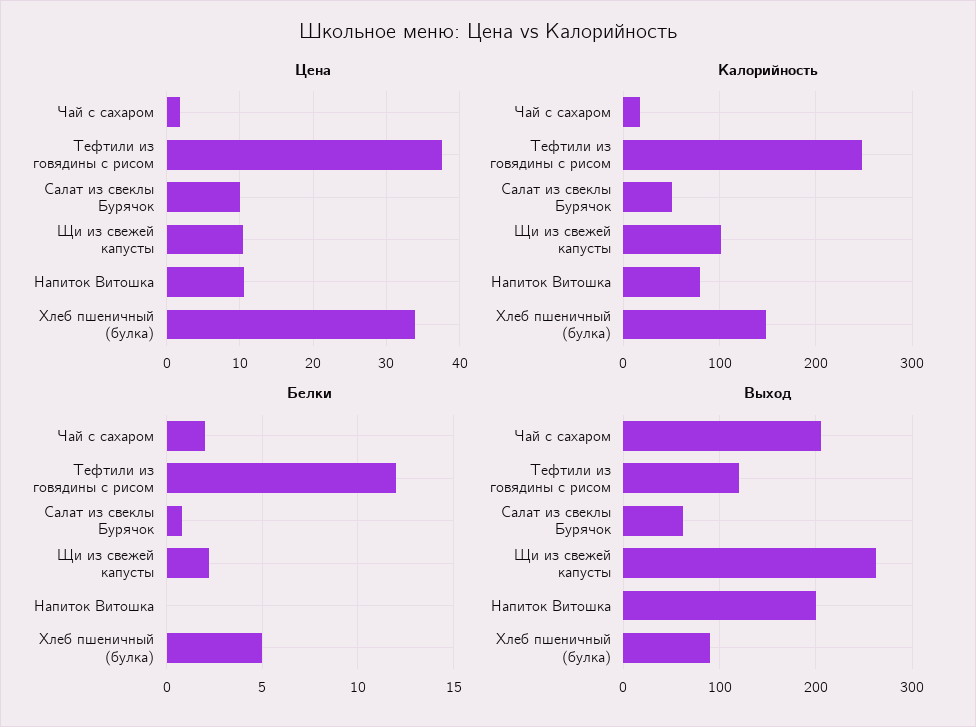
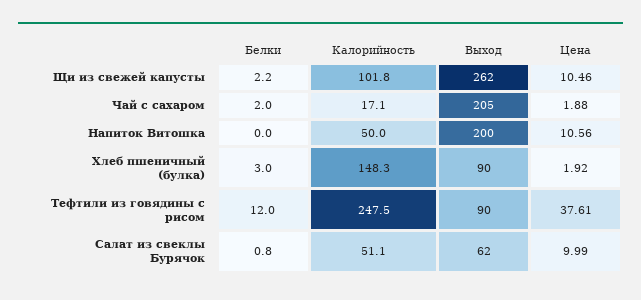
Цена, Хлеб пшеничный (булка): 34 -> 1.92
Калорийность, Напиток Витошка: 80 -> 50
Белки, Хлеб пшеничный (булка): 5 -> 3
Выход, Тефтили из говядины с рисом: 120 -> 90

